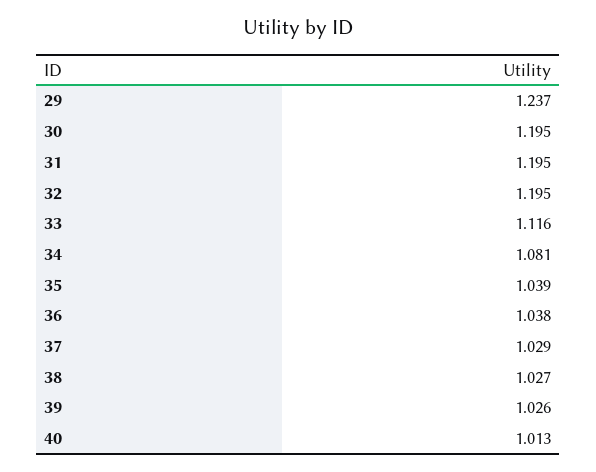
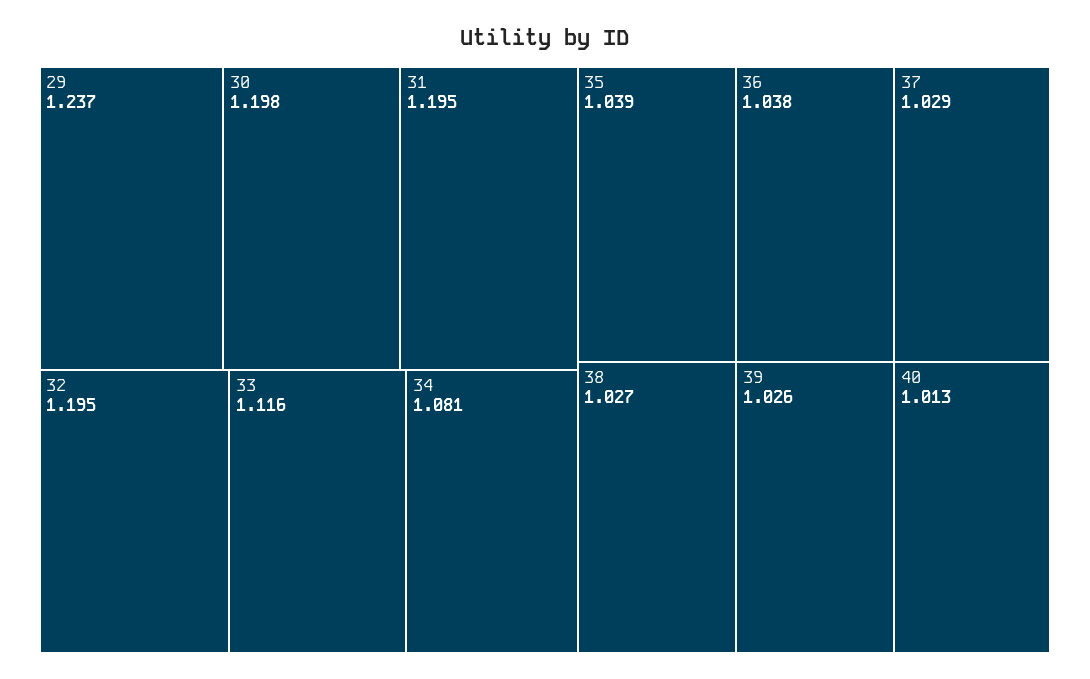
30: 1.195 -> 1.198

